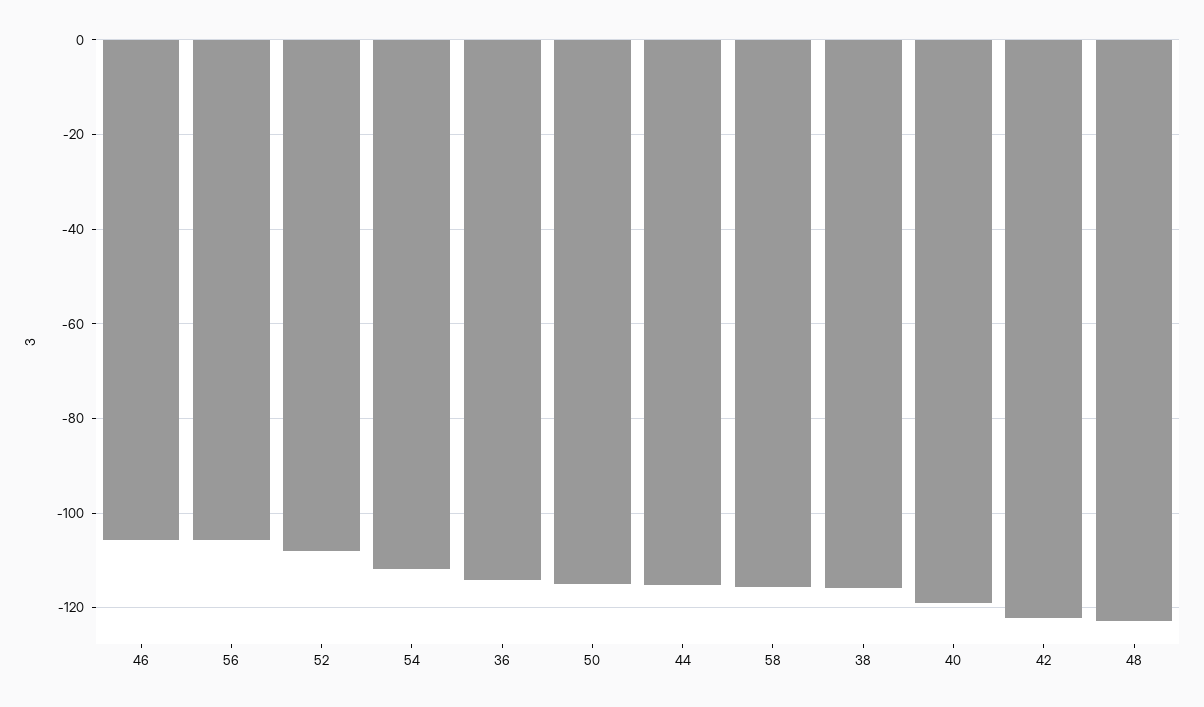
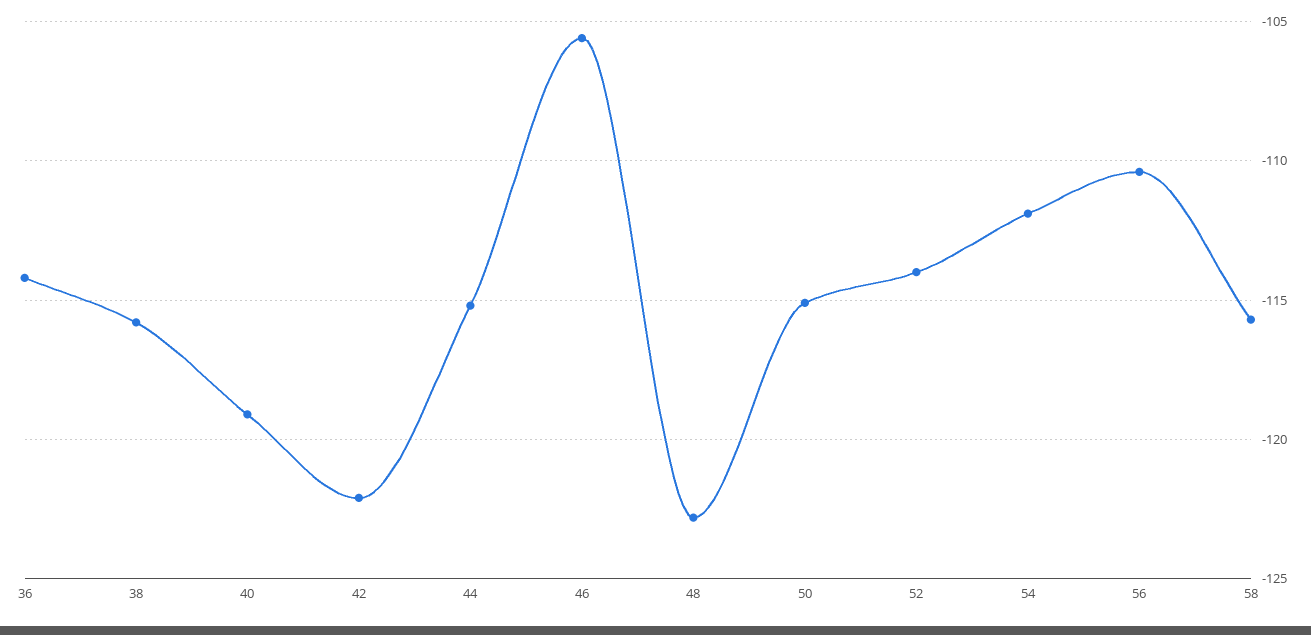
56: -106 -> -110.5
52: -108 -> -114

